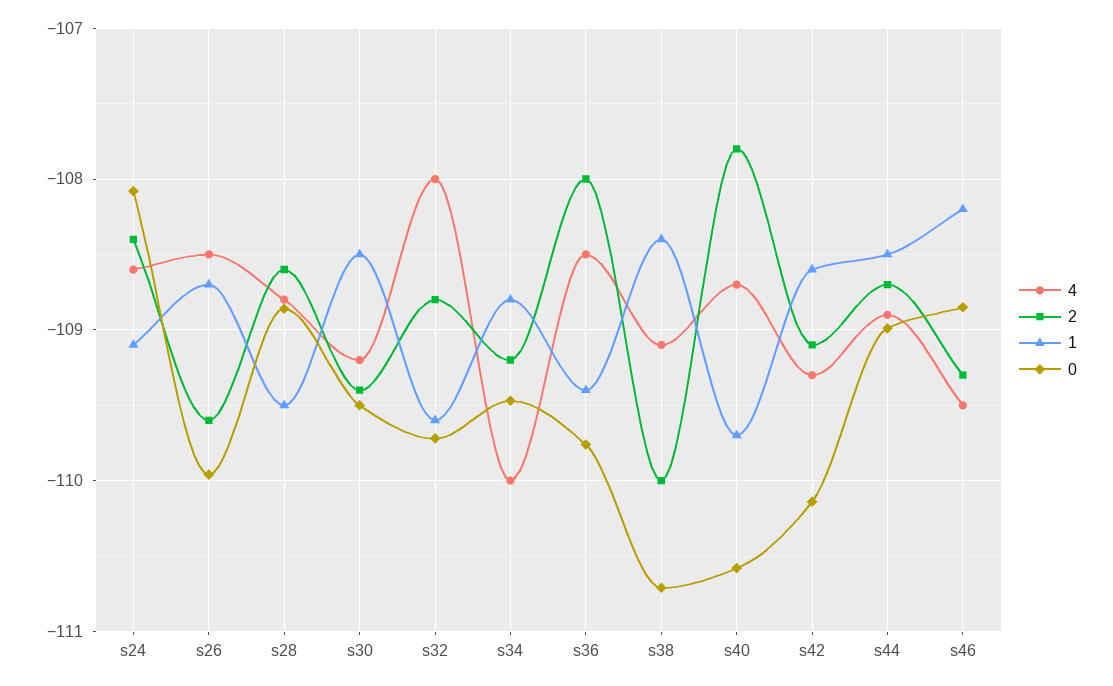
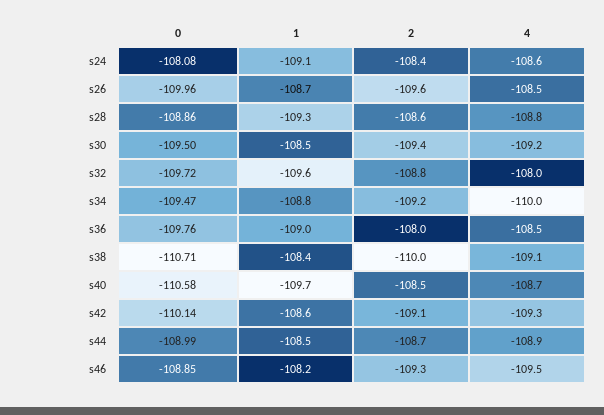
1, s28: -109.5 -> -109.3
1, s36: -109.4 -> -109
2, s40: -107.8 -> -108.5

